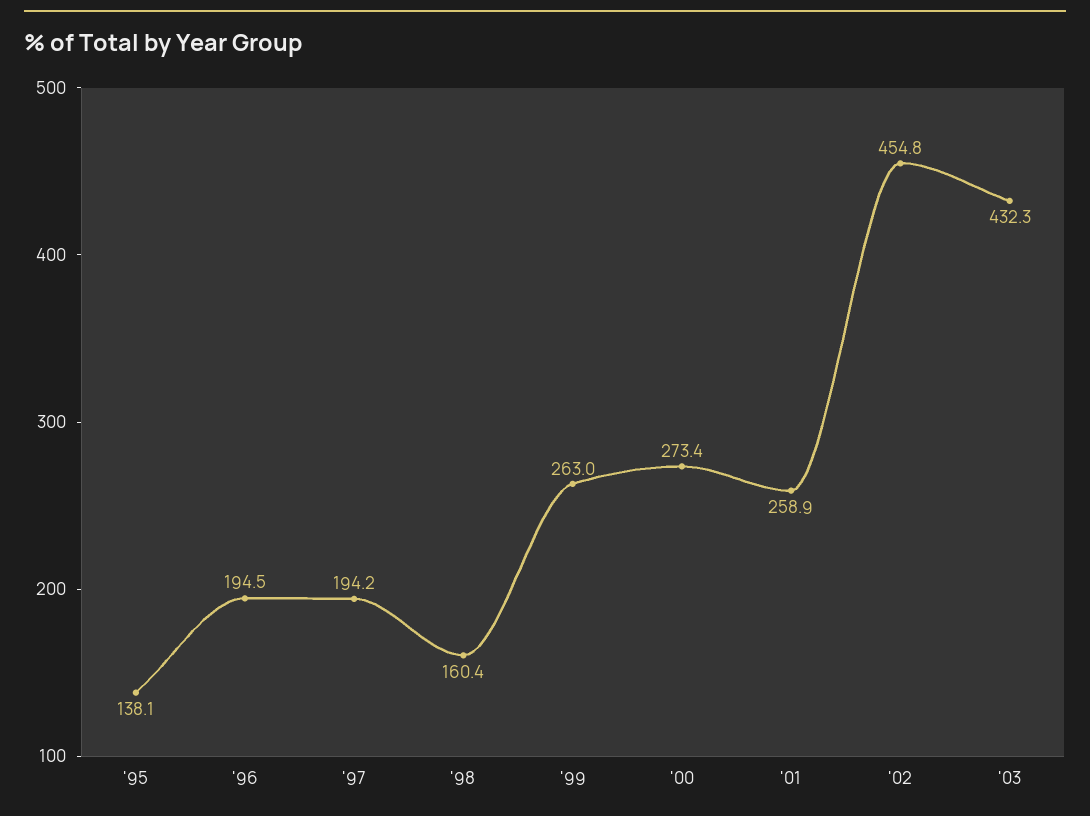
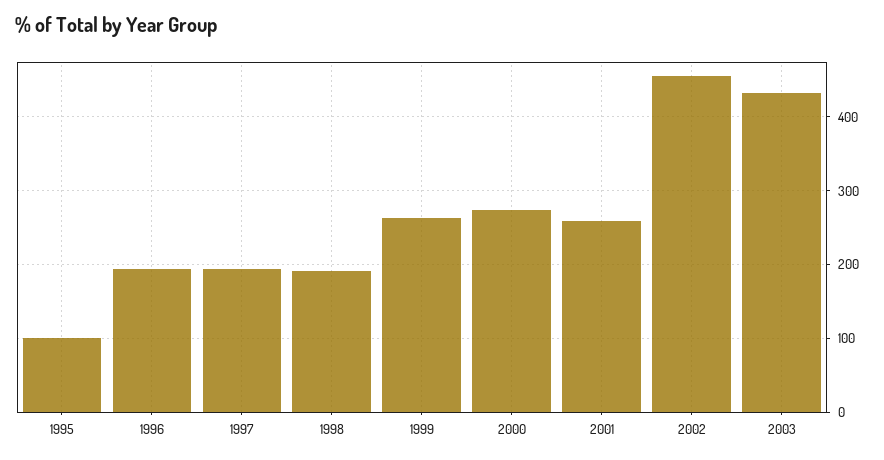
'95: 138.1 -> 100
'98: 160.4 -> 190

